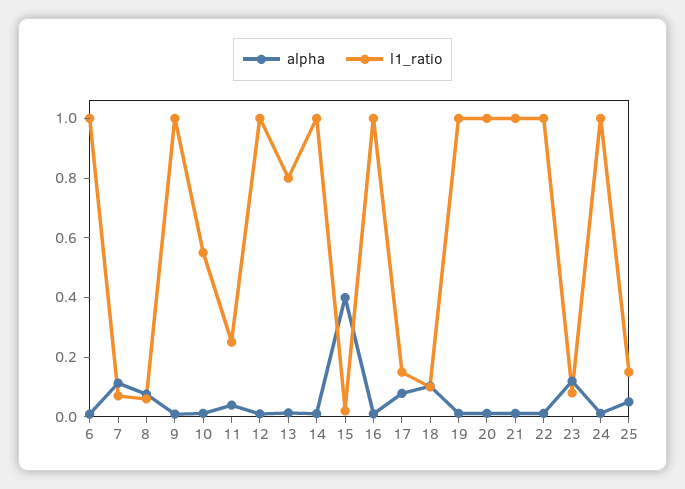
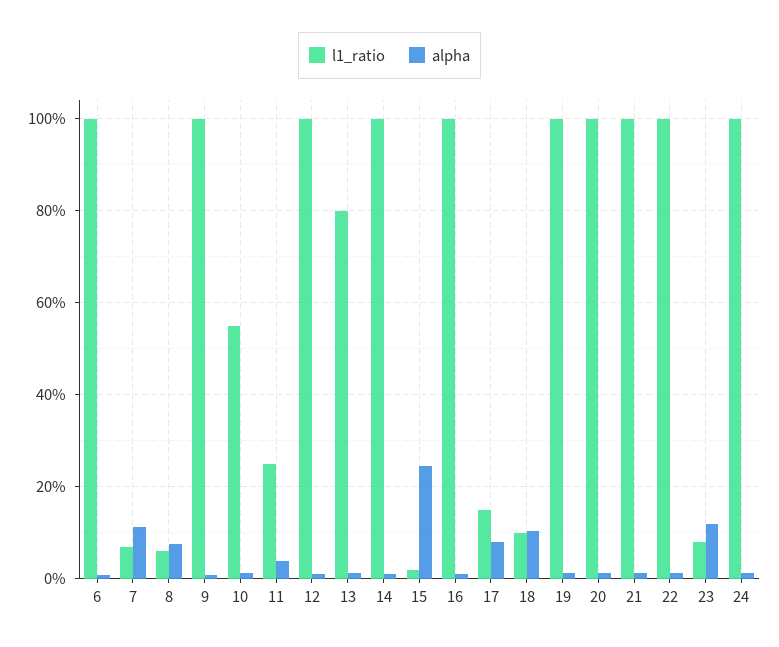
alpha, 15: 0.4 -> 0.24
alpha, 25: 0.05 -> none
l1_ratio, 25: 0.15 -> none

